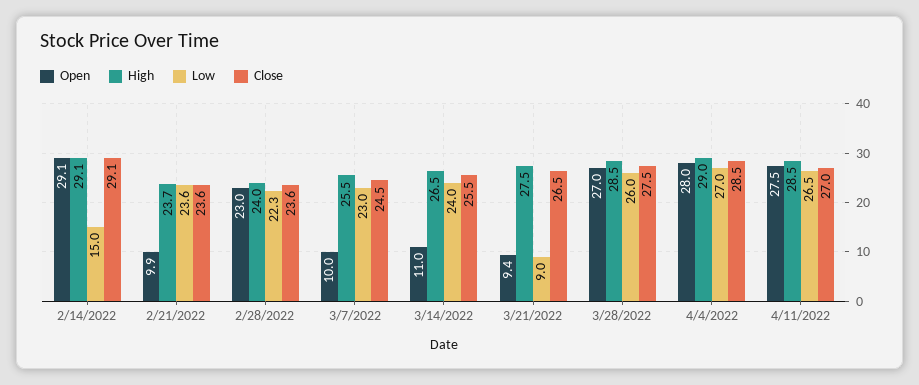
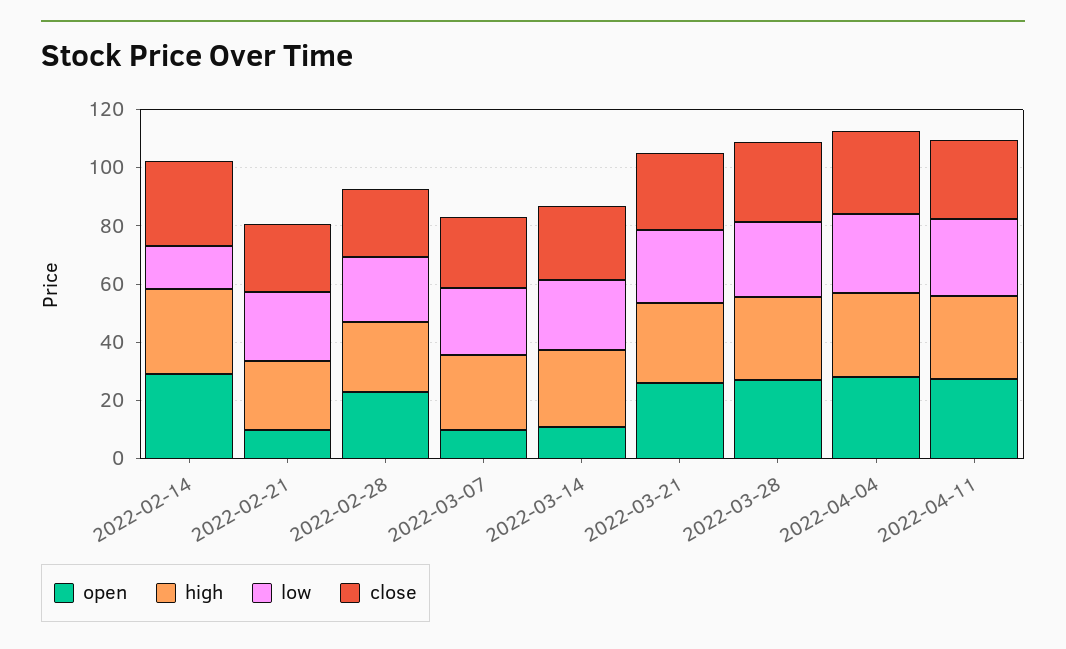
Open, 3/21/2022: 9.4 -> 25
Low, 3/21/2022: 9 -> 25

